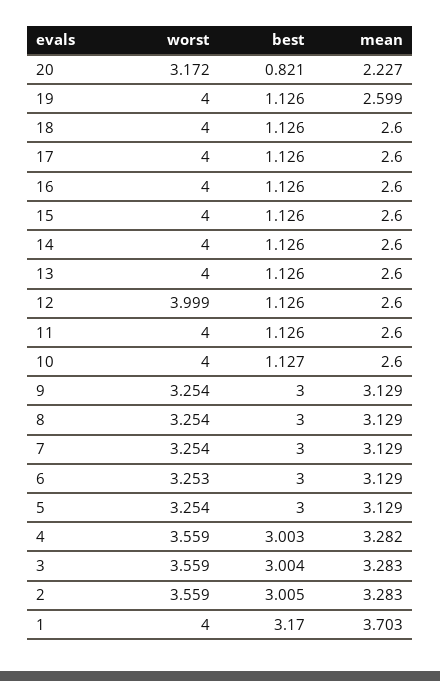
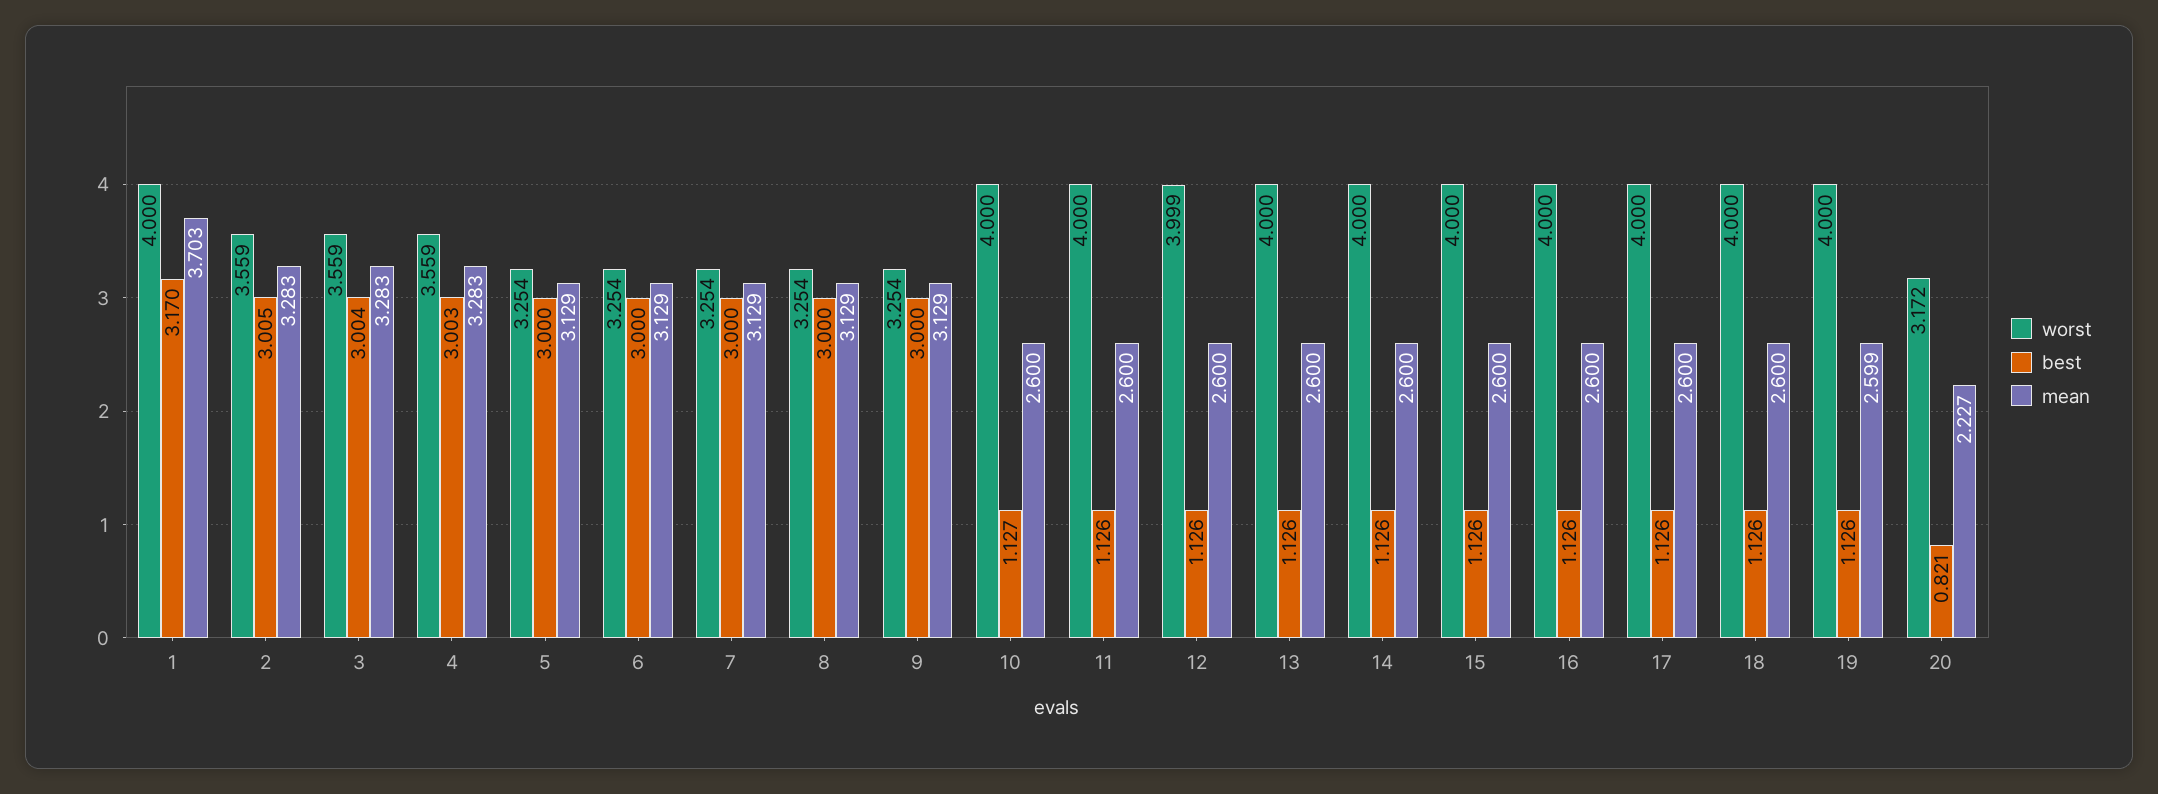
worst, 6: 3.253 -> 3.254
mean, 4: 3.282 -> 3.283

